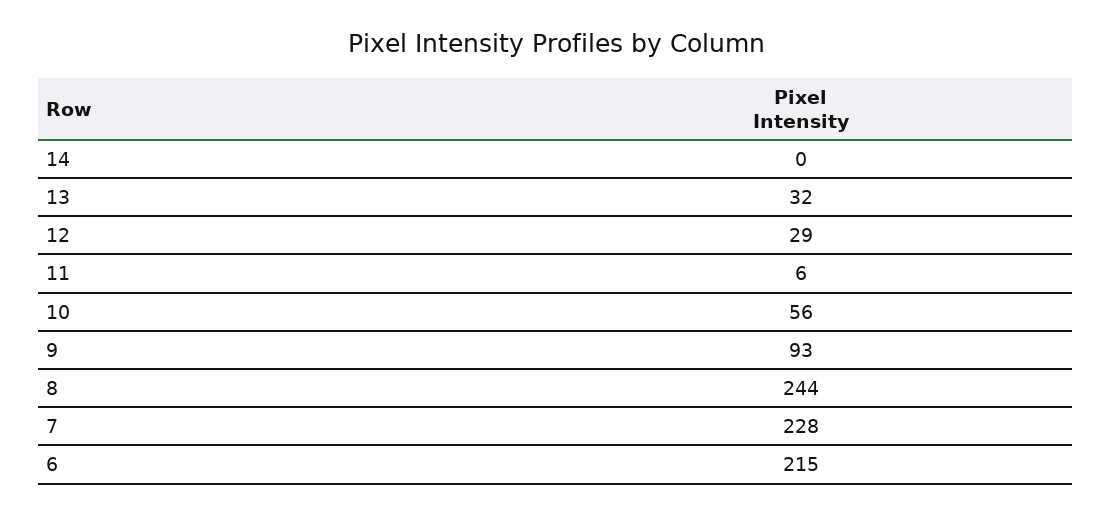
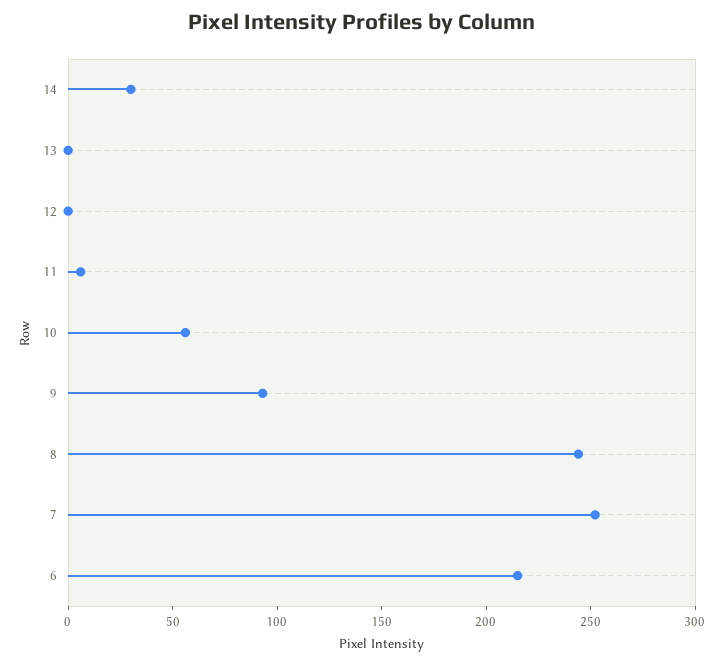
14: 0 -> 30
13: 32 -> 0
12: 29 -> 0
7: 228 -> 250

